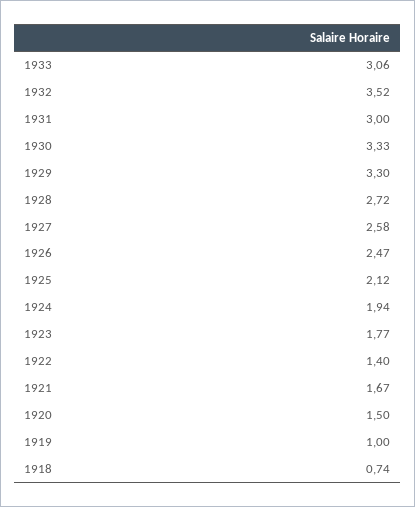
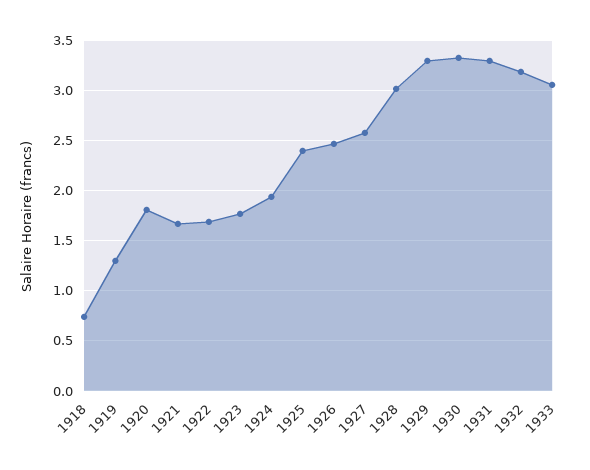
1932: 3.52 -> 3.2
1931: 3 -> 3.3
1928: 2.72 -> 3
1925: 2.12 -> 2.4
1922: 1.4 -> 1.7
1920: 1.5 -> 1.8
1919: 1 -> 1.3

